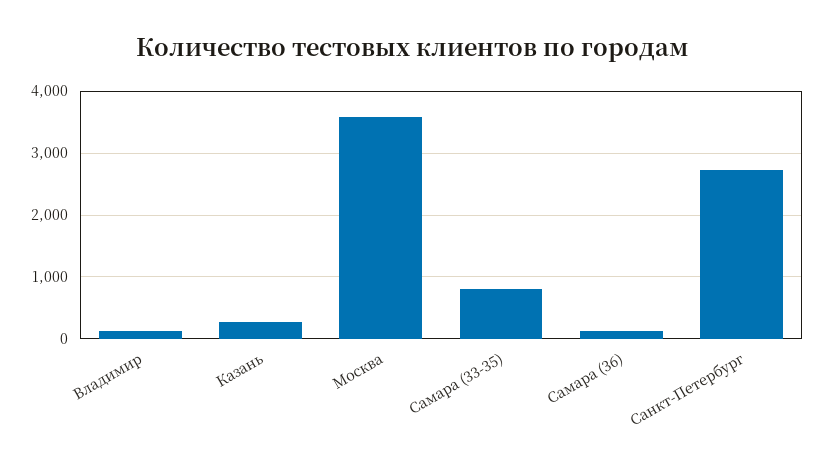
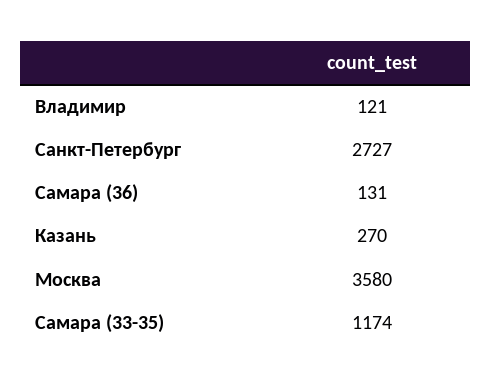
Самара (33-35): 800 -> 1174

